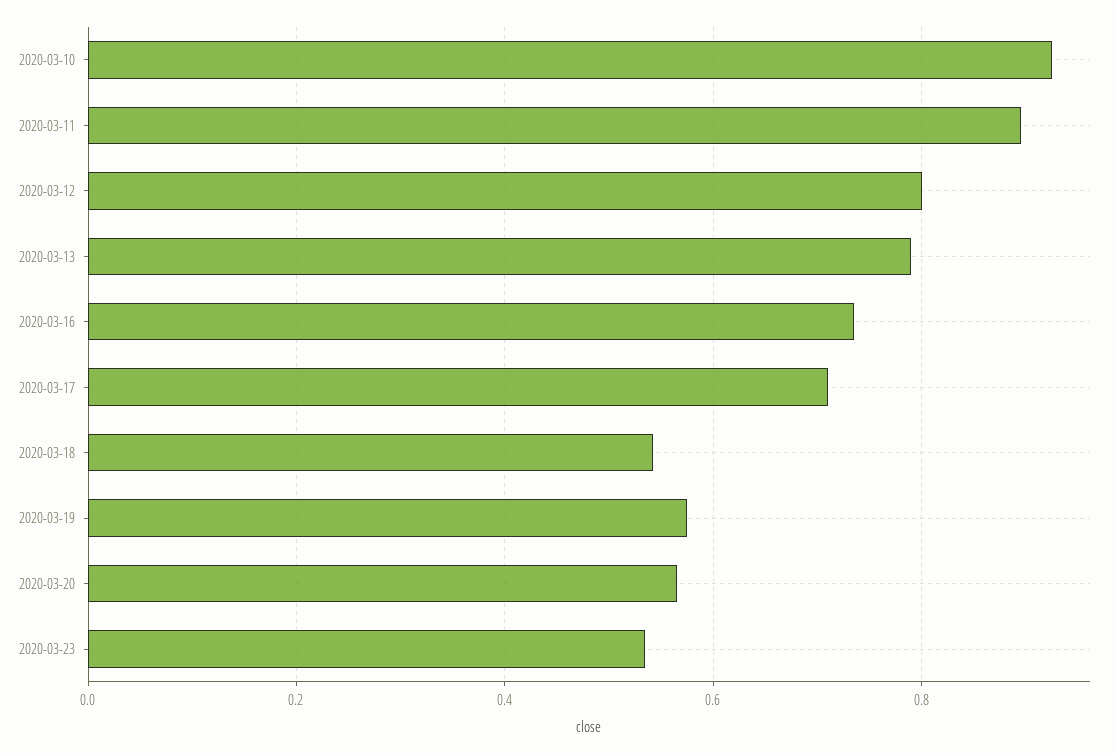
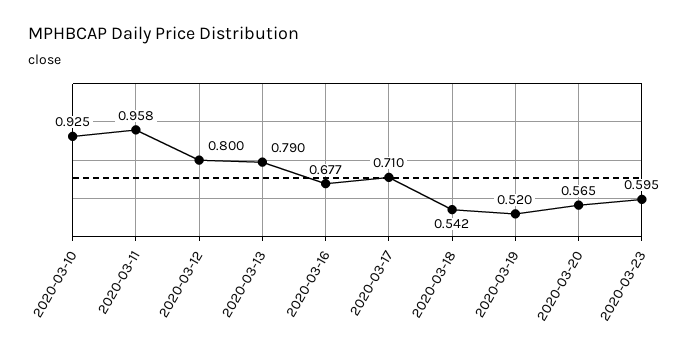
2020-03-11: 0.9 -> 0.958
2020-03-16: 0.74 -> 0.677
2020-03-19: 0.58 -> 0.52
2020-03-23: 0.54 -> 0.595

